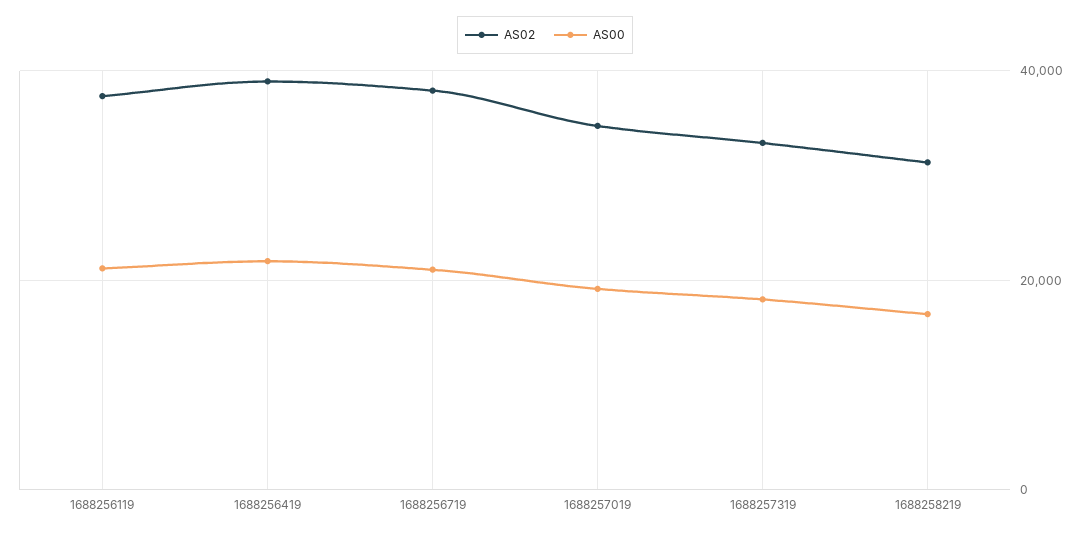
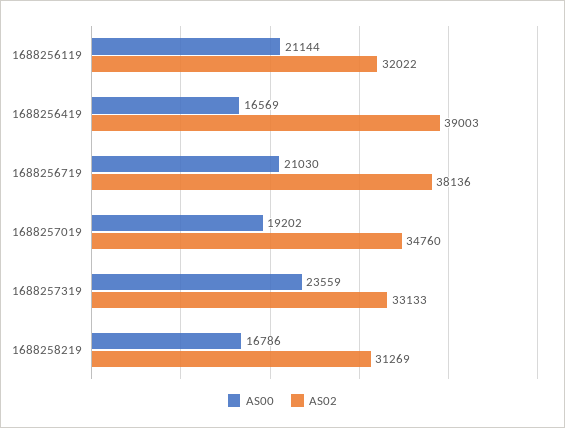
AS02, 1688256119: 38000 -> 32022
AS00, 1688256419: 22000 -> 16569
AS00, 1688257319: 18000 -> 23559

